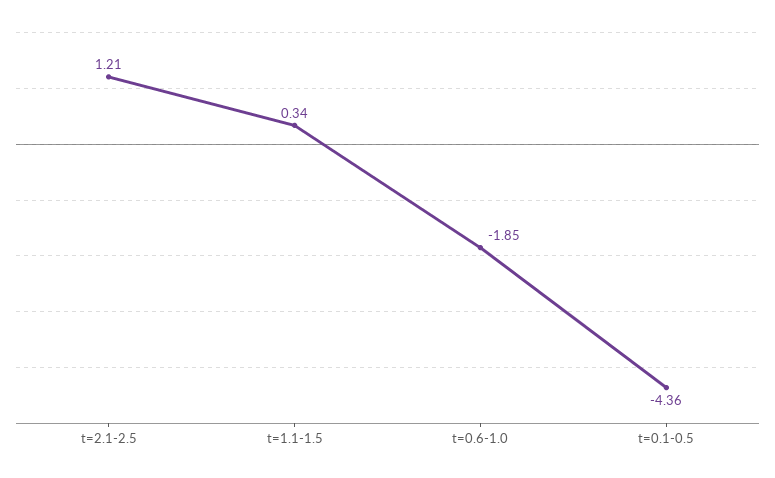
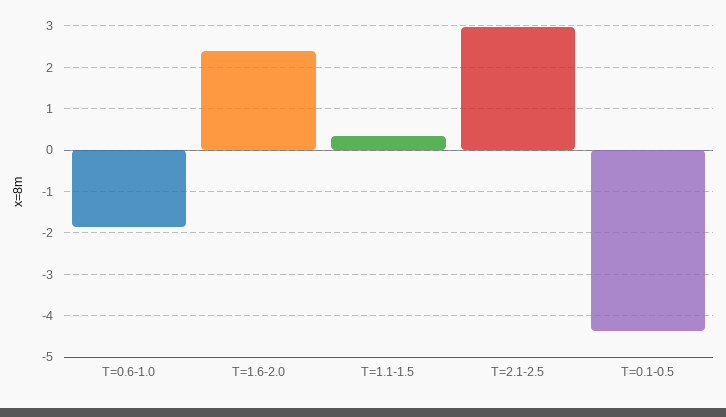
t=2.1-2.5: 1.21 -> 3
T=1.6-2.0: none -> 2.4

